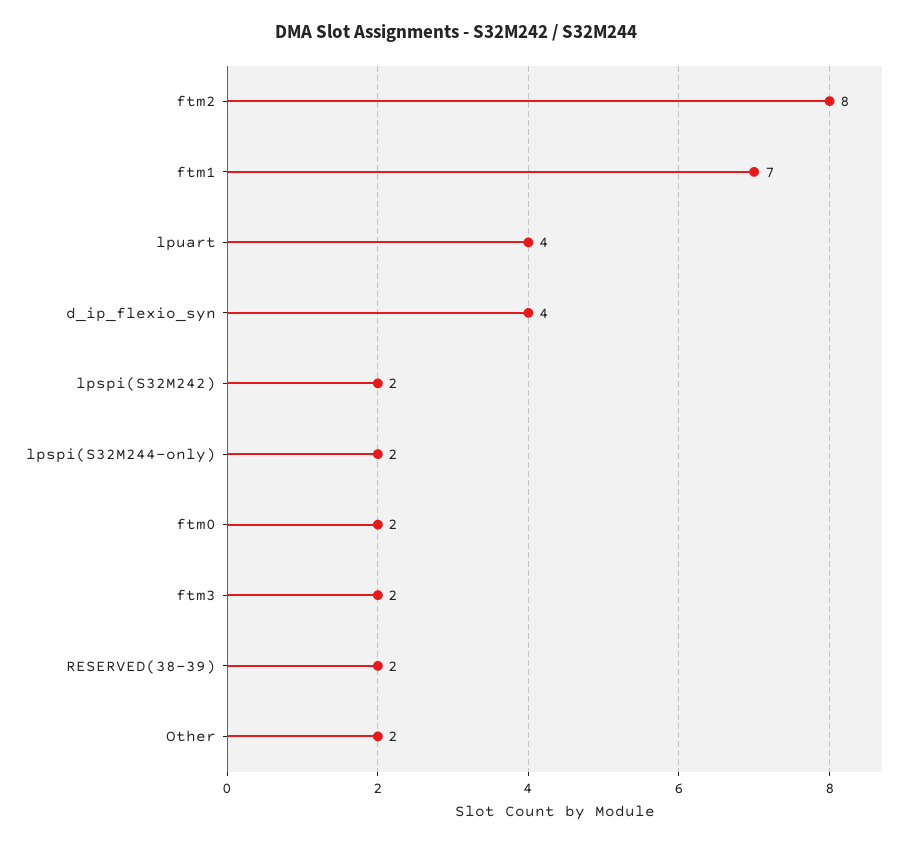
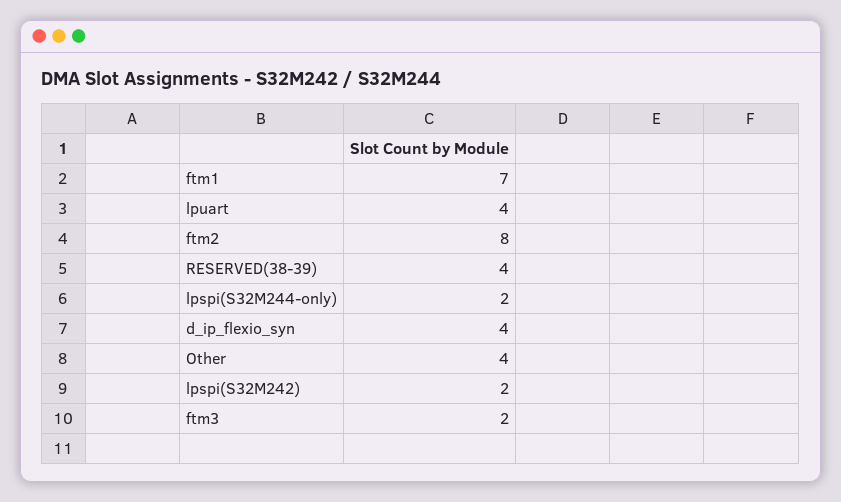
ftm0: 2 -> none
RESERVED(38-39): 2 -> 4
Other: 2 -> 4

